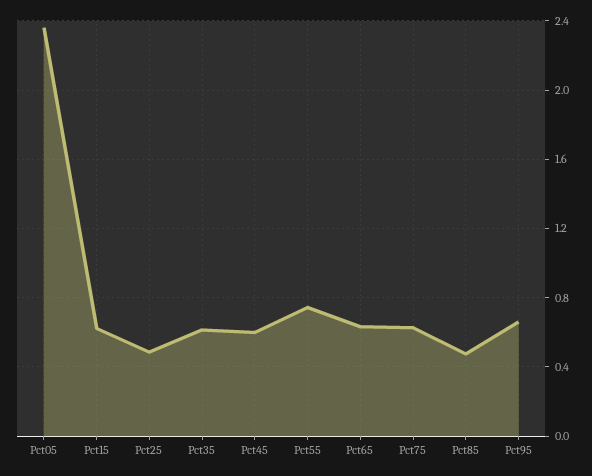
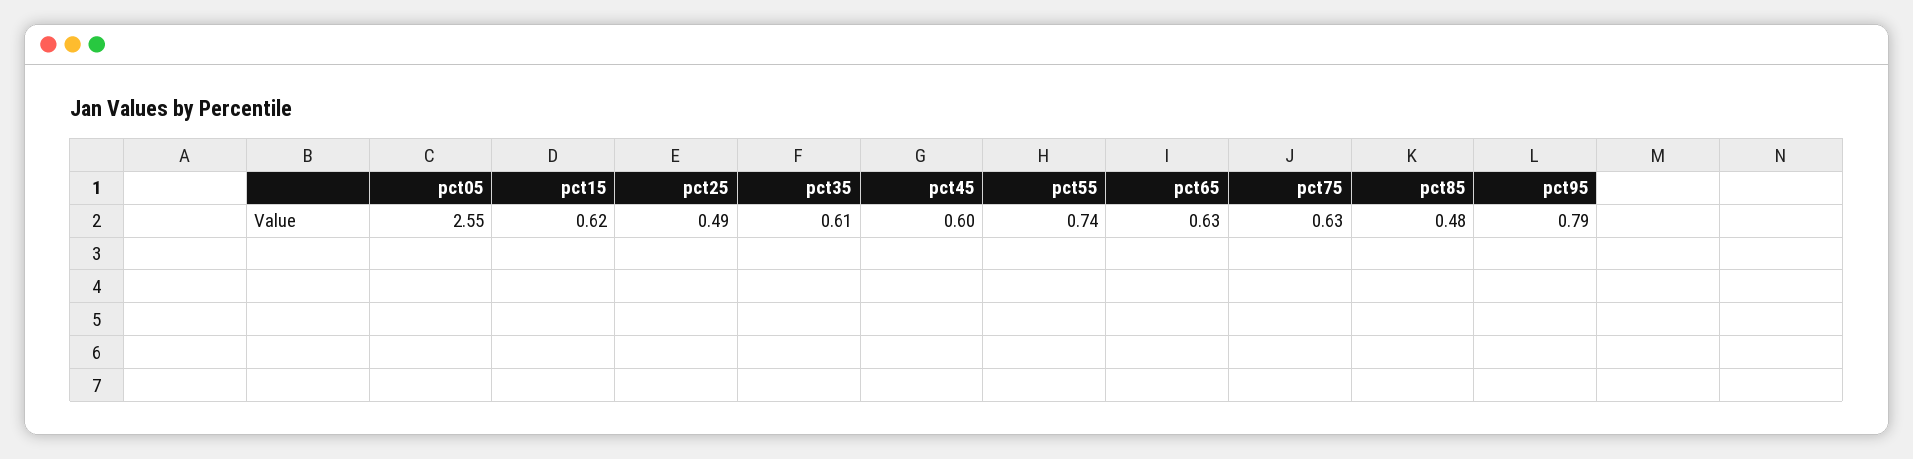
Pct05: 2.35 -> 2.55
Pct95: 0.65 -> 0.79

